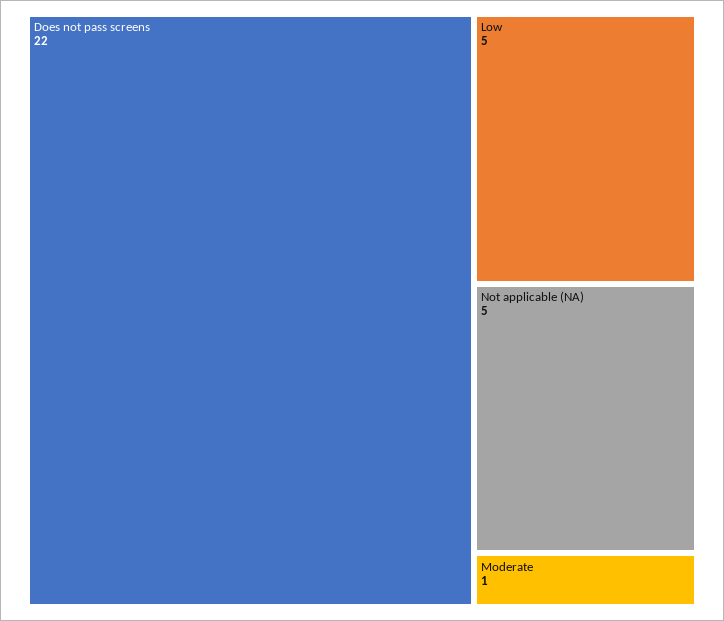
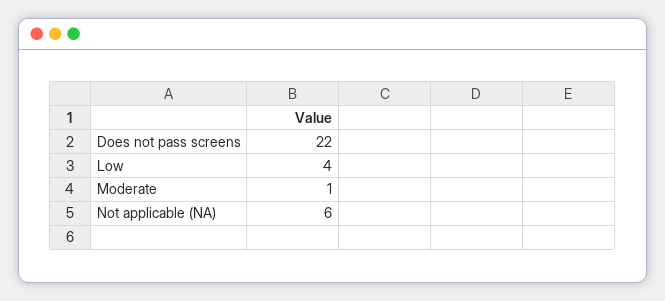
Low: 5 -> 4
Not applicable (NA): 5 -> 6

